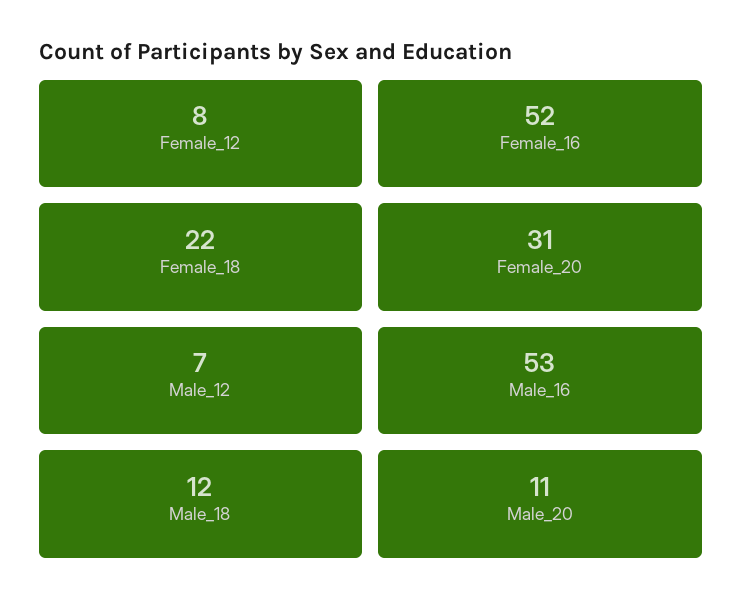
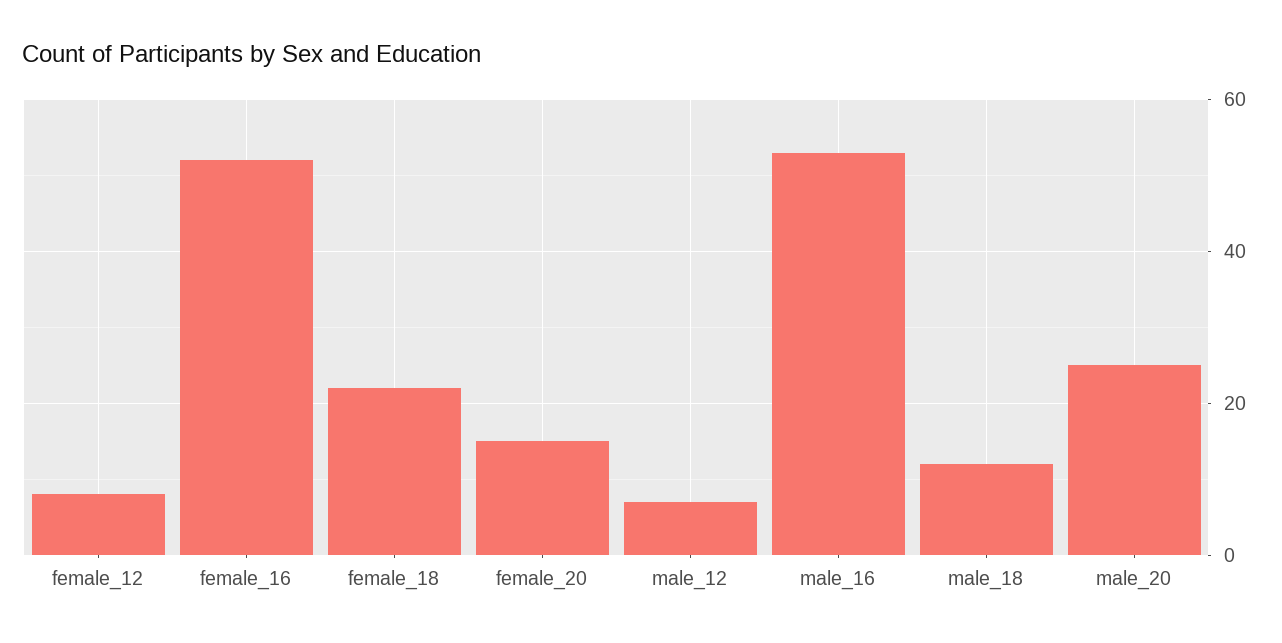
Female_20: 31 -> 15
Male_20: 11 -> 25

